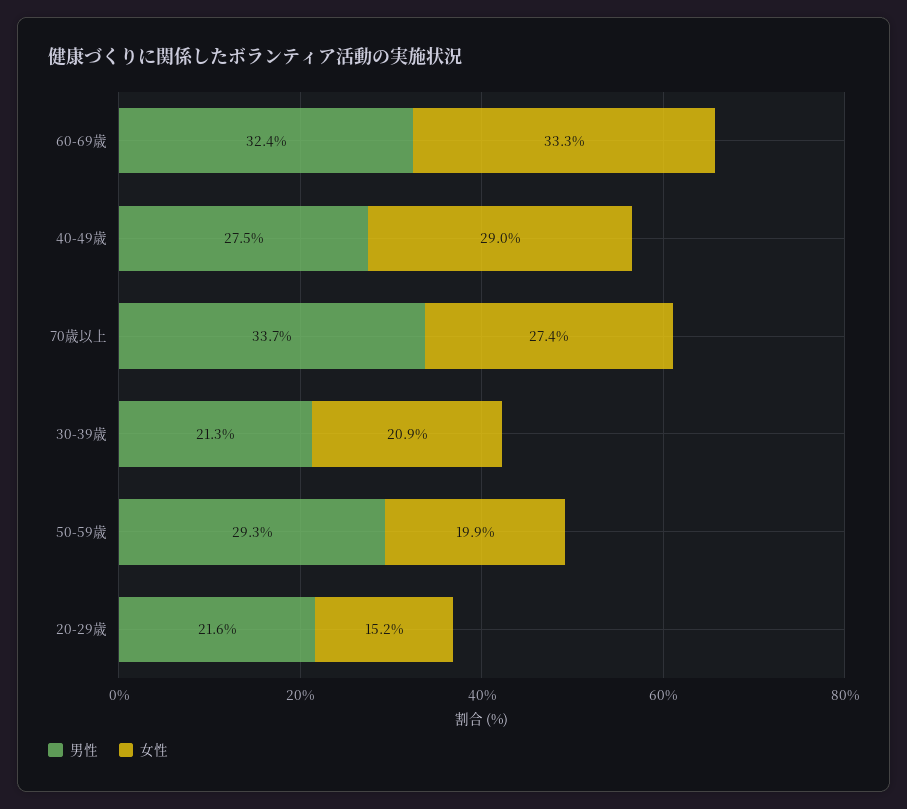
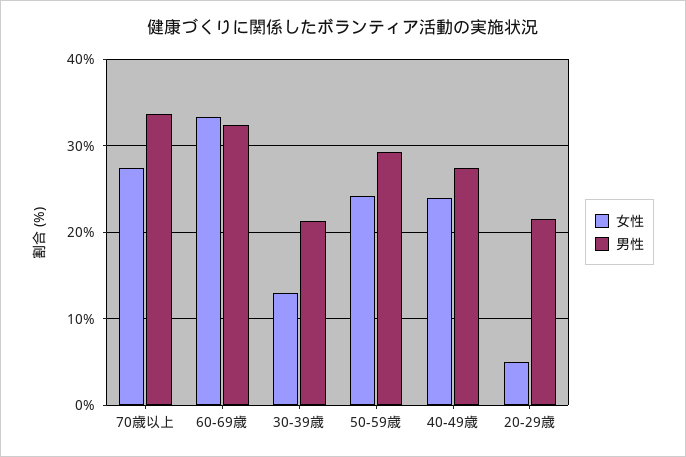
女性, 40-49歳: 29 -> 24
女性, 30-39歳: 20.9 -> 13
女性, 50-59歳: 19.9 -> 24
女性, 20-29歳: 15.2 -> 5

